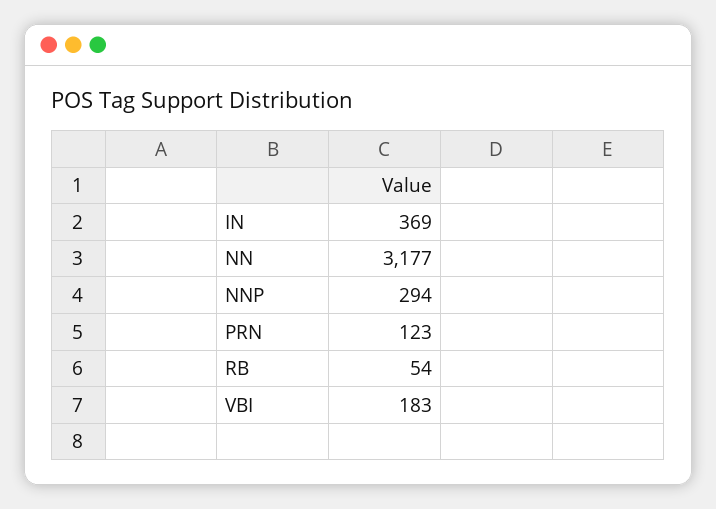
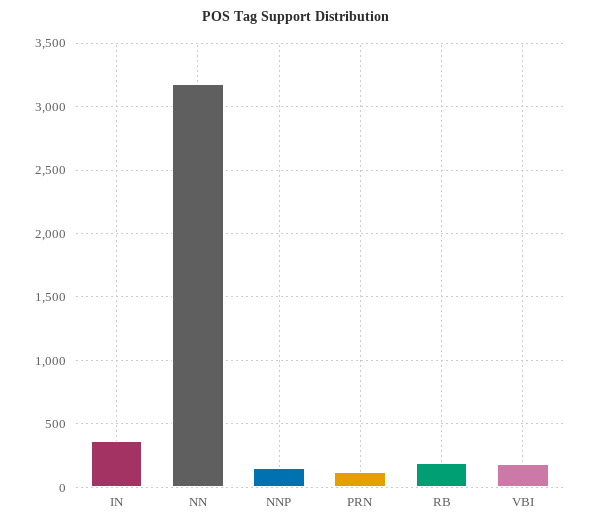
NNP: 294 -> 150
RB: 54 -> 200

